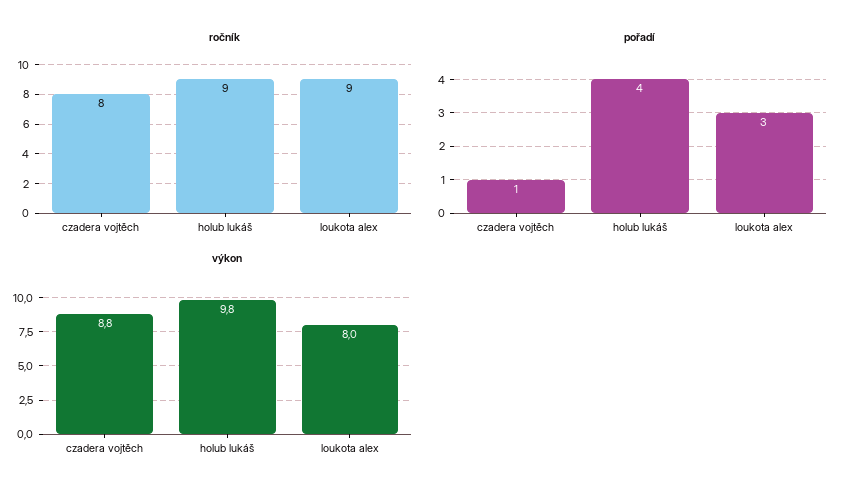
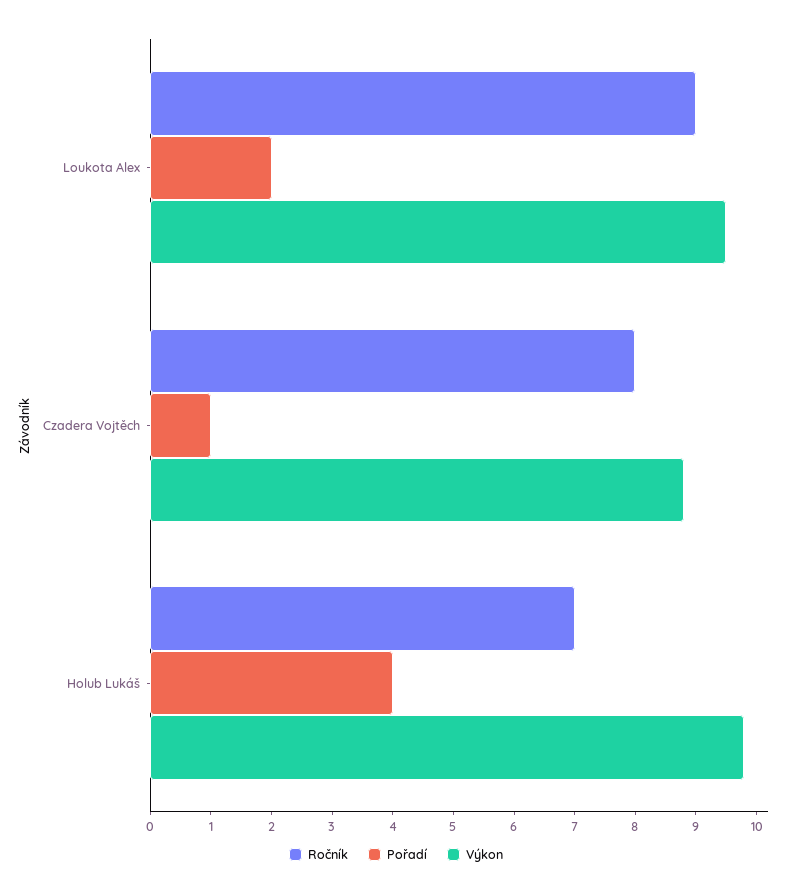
ročník, holub lukáš: 9 -> 7
pořadí, loukota alex: 3 -> 2
výkon, loukota alex: 8 -> 9.5

